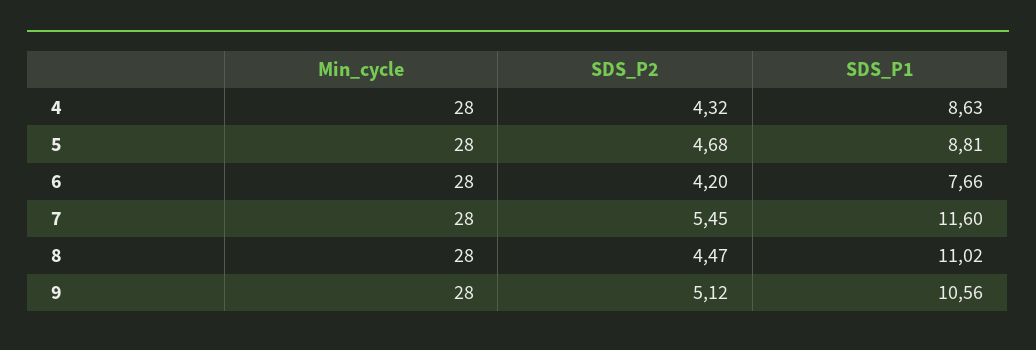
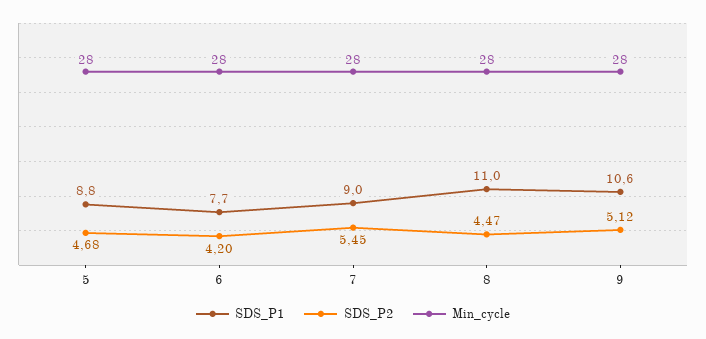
Min_cycle, 4: 28 -> none
SDS_P2, 4: 4.32 -> none
SDS_P1, 4: 8.63 -> none
SDS_P1, 7: 11.6 -> 9

